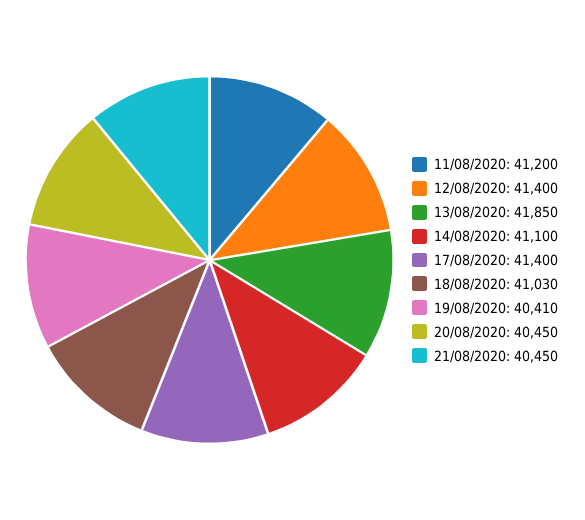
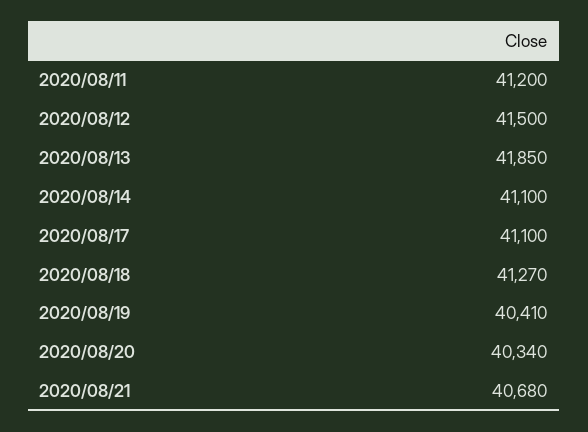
12/08/2020: 41400 -> 41500
17/08/2020: 41400 -> 41100
18/08/2020: 41030 -> 41270
20/08/2020: 40450 -> 40340
21/08/2020: 40450 -> 40680

